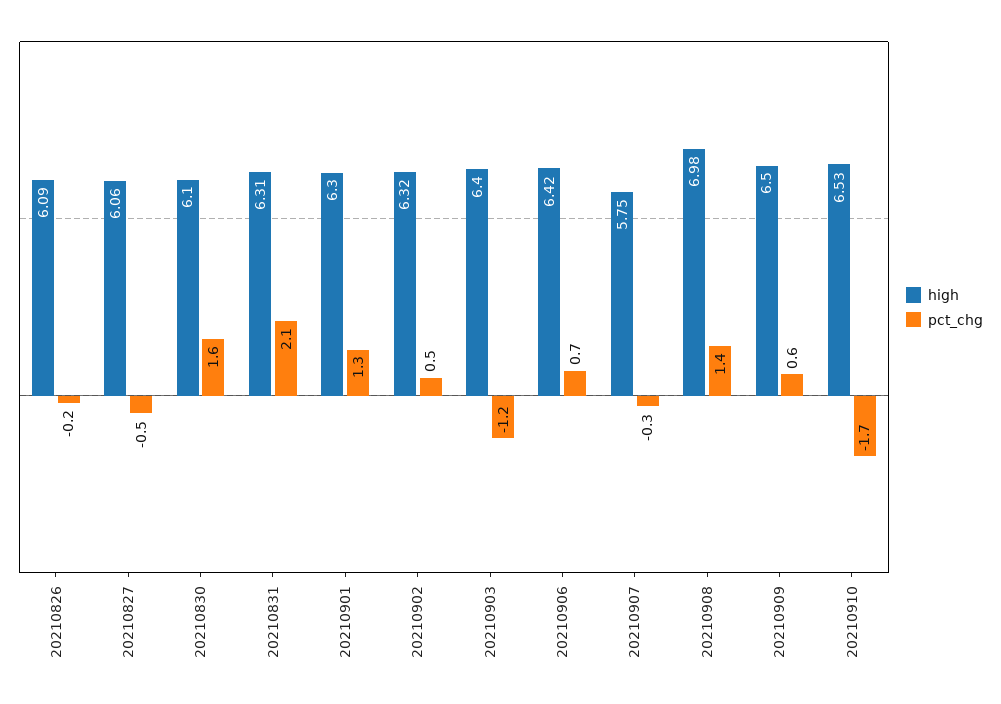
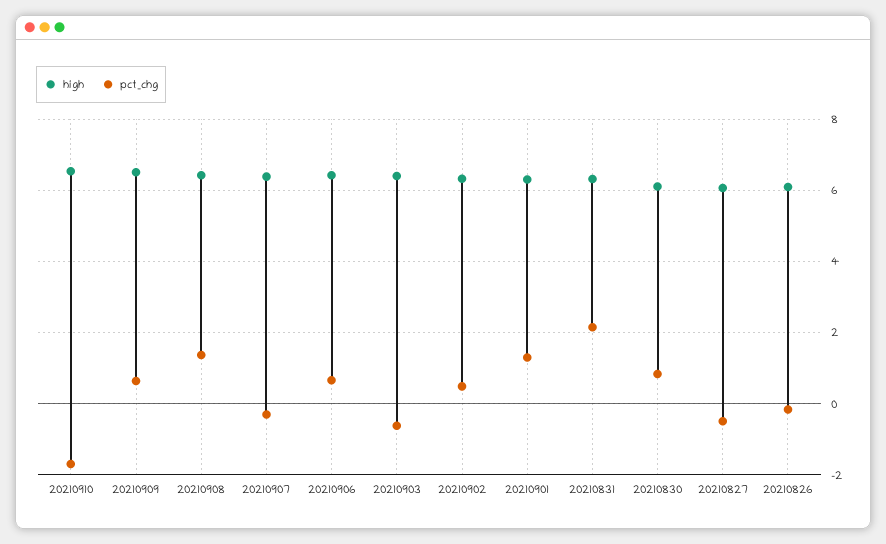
pct_chg, 20210830: 1.6 -> 0.8
pct_chg, 20210903: -1.2 -> -0.6
high, 20210907: 5.75 -> 6.4
high, 20210908: 6.98 -> 6.4

